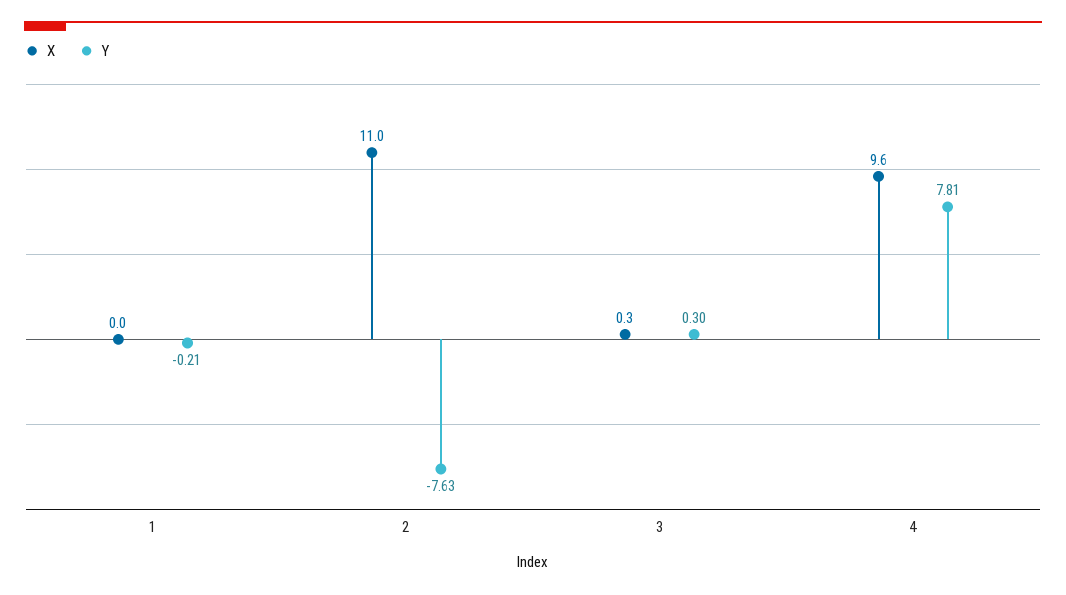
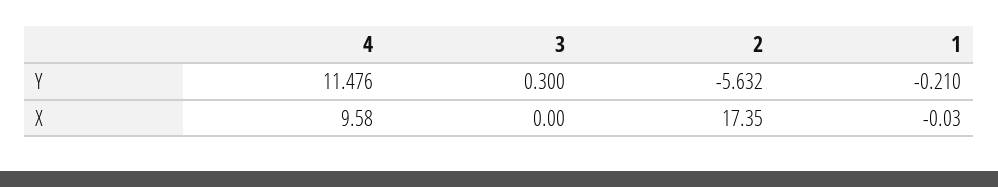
X, 2: 11 -> 17.35
Y, 2: -7.63 -> -5.632
X, 3: 0.3 -> 0
Y, 4: 7.81 -> 11.476

